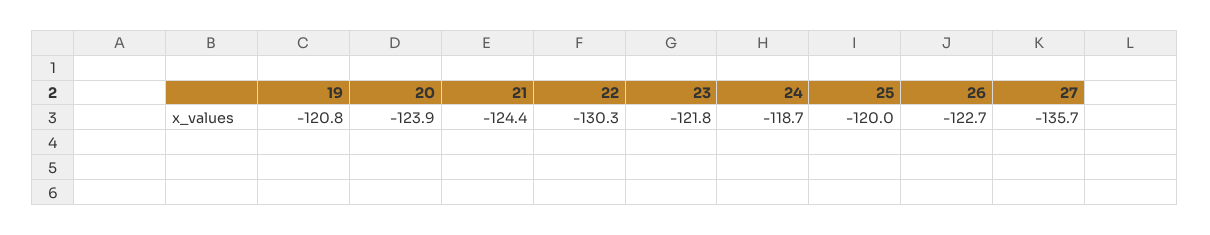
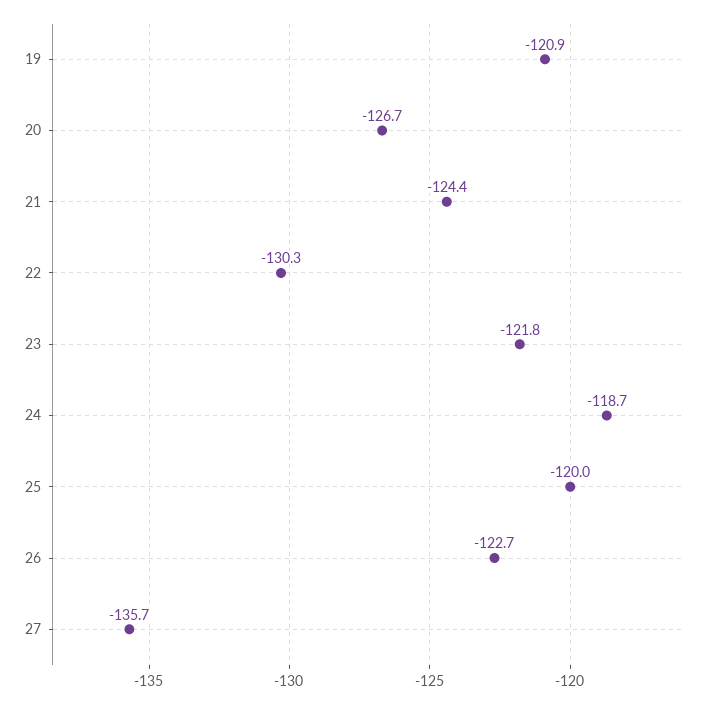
19: -120.8 -> -120.9
20: -123.9 -> -126.7

